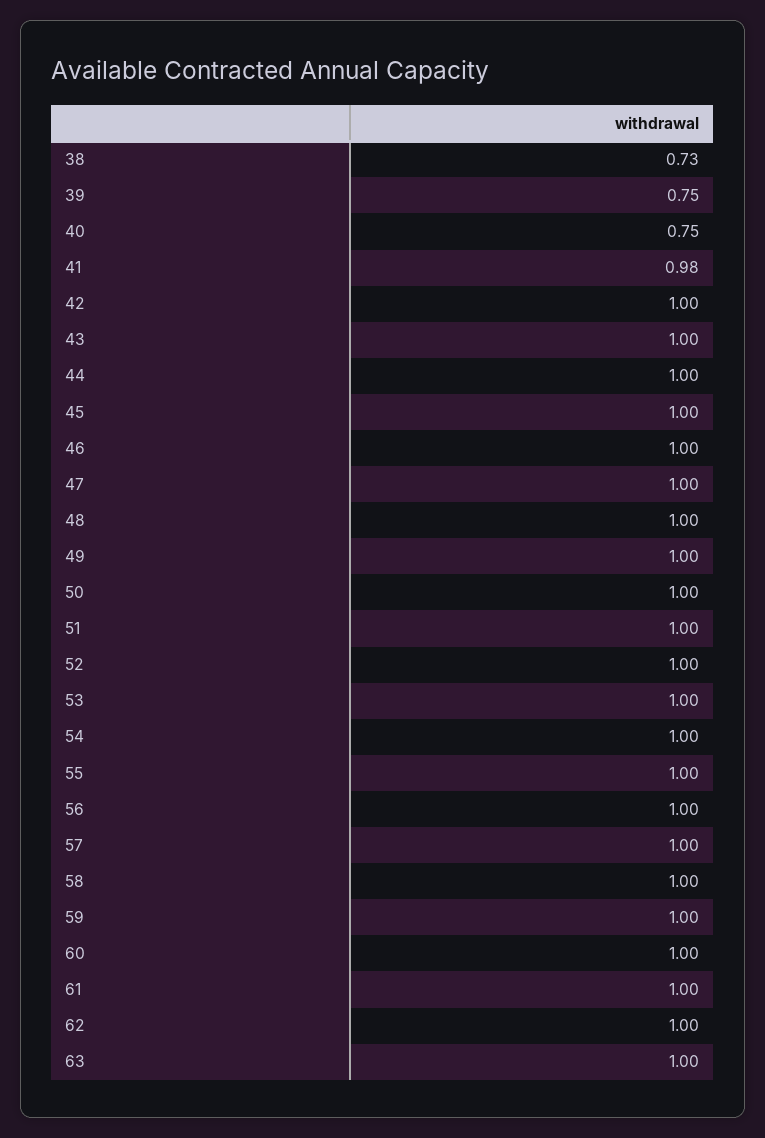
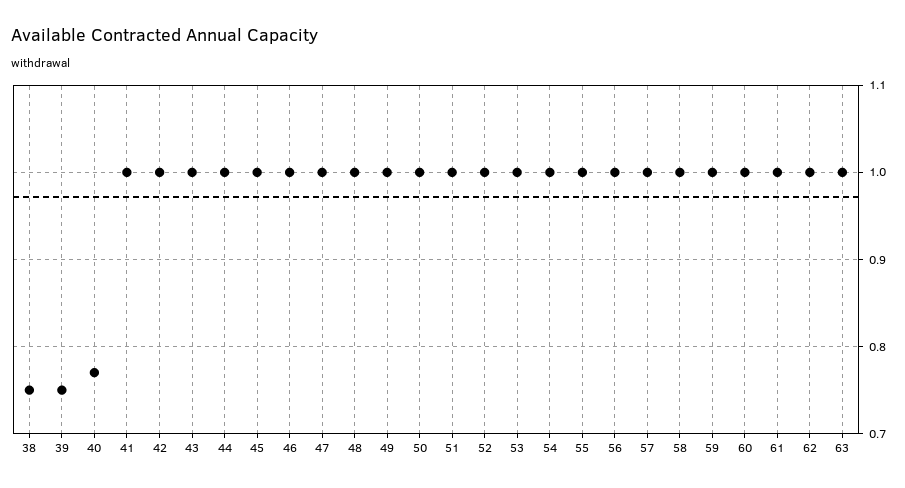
38: 0.73 -> 0.75
40: 0.75 -> 0.77
41: 0.98 -> 1

